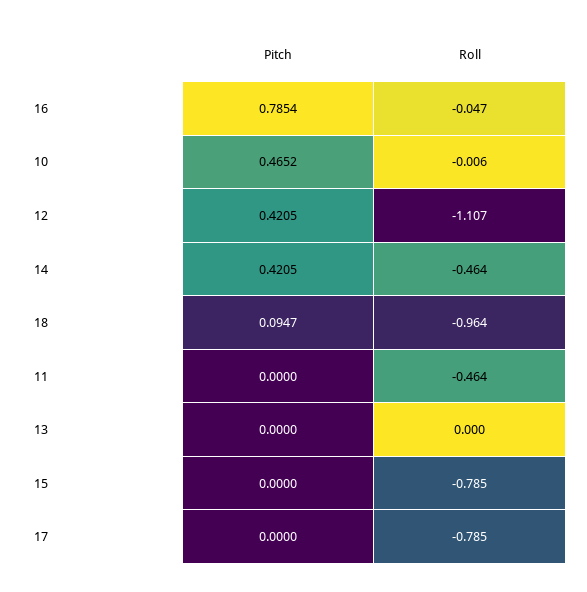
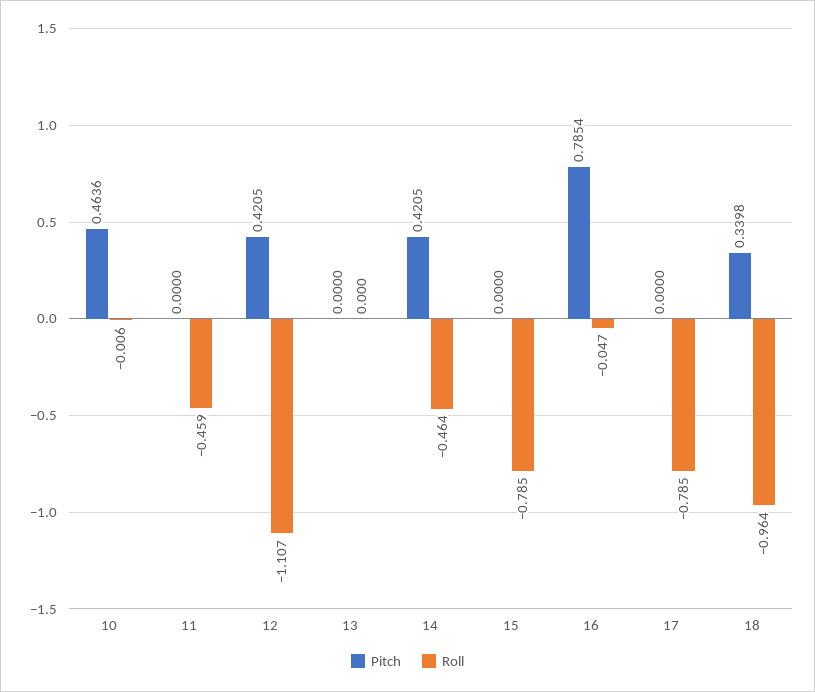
Pitch, 10: 0.4652 -> 0.4636
Pitch, 18: 0.0947 -> 0.3398
Roll, 11: -0.464 -> -0.459

